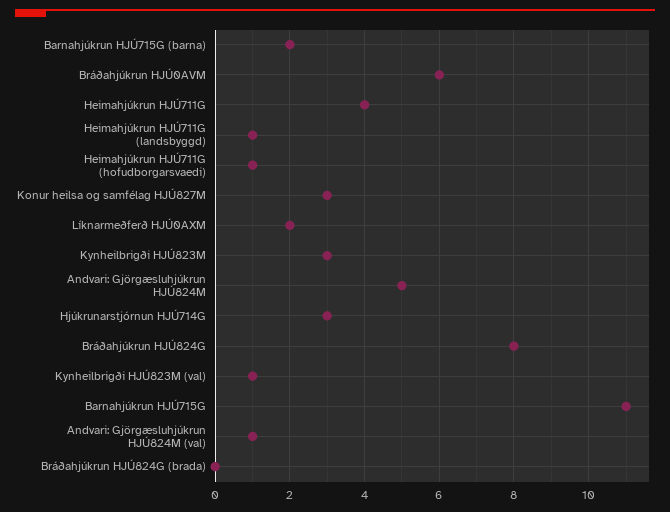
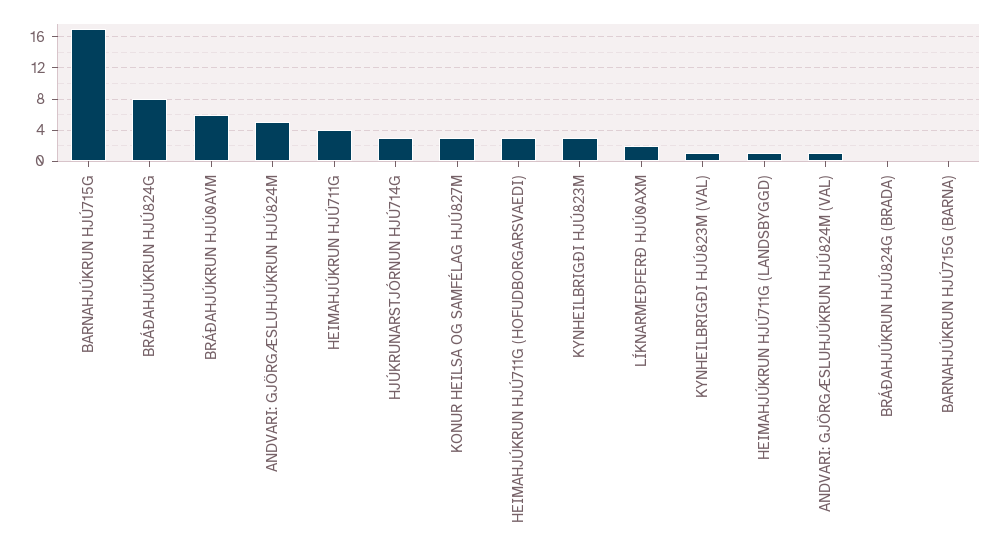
Barnahjúkrun HJÚ715G (barna): 2 -> 0
Heimahjúkrun HJÚ711G (hofudborgarsvaedi): 1 -> 3
Barnahjúkrun HJÚ715G: 11 -> 17

